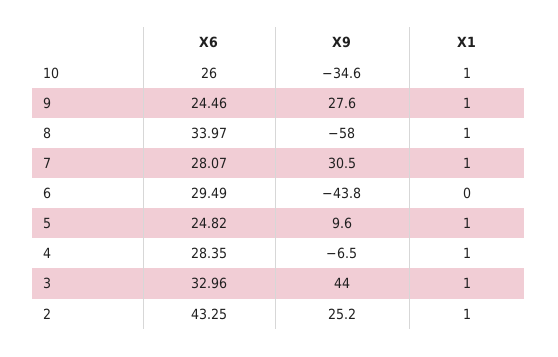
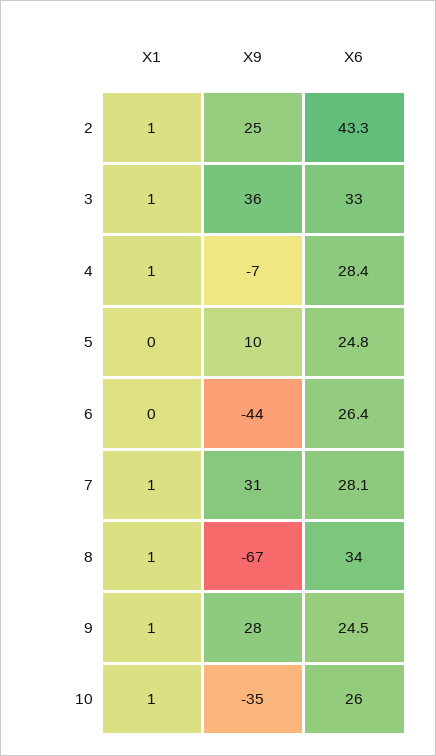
X9, 8: -58 -> -67
X6, 6: 29.49 -> 26.4
X1, 5: 1 -> 0
X9, 3: 44 -> 36

